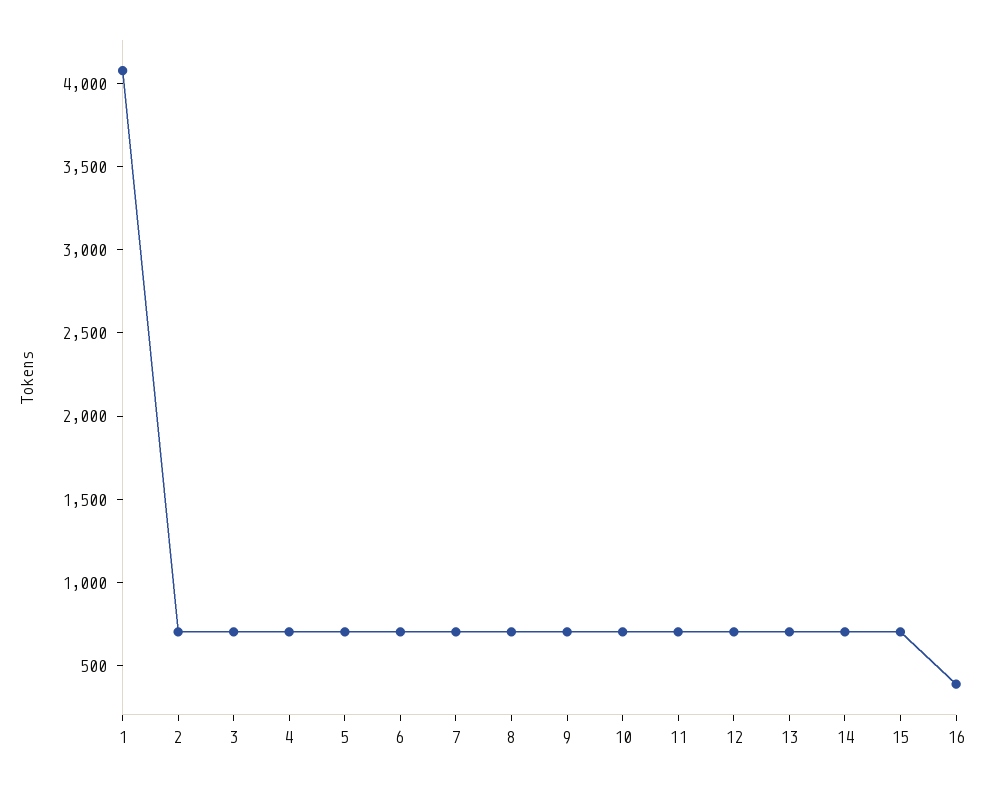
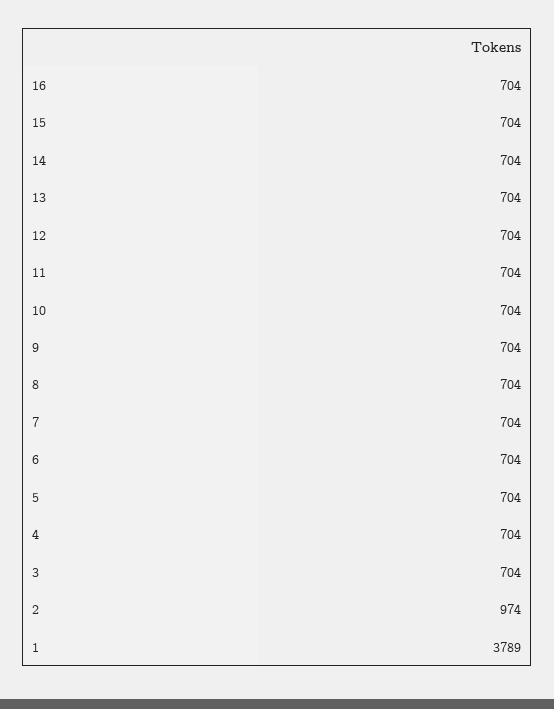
1: 4100 -> 3789
2: 700 -> 974
16: 400 -> 704

